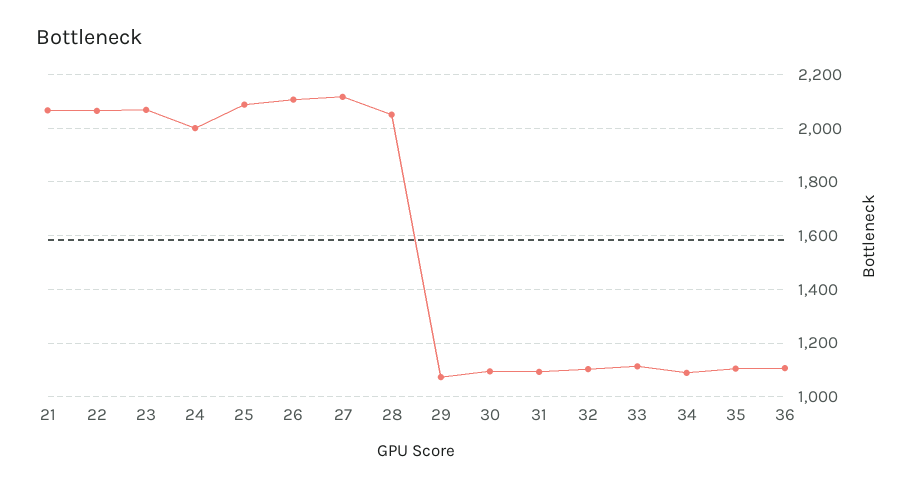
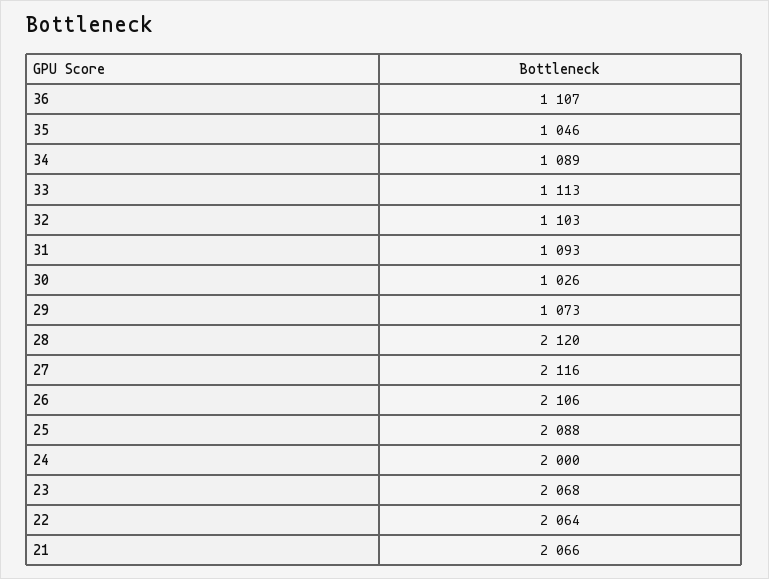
28: 2050 -> 2120
30: 1100 -> 1026
35: 1100 -> 1046

